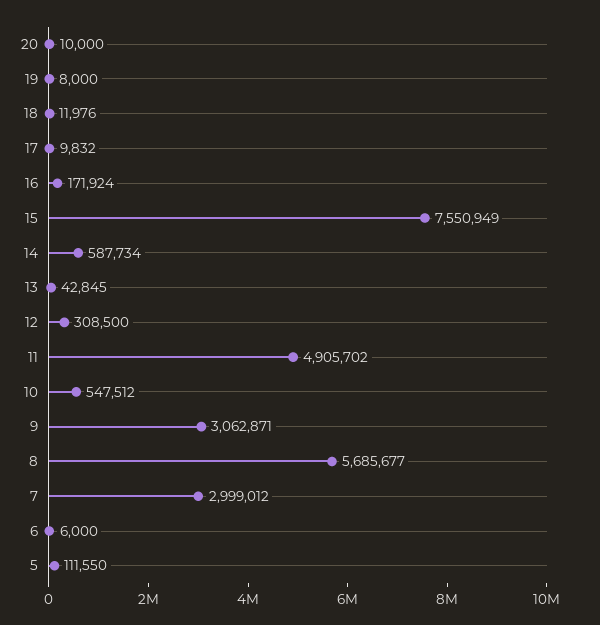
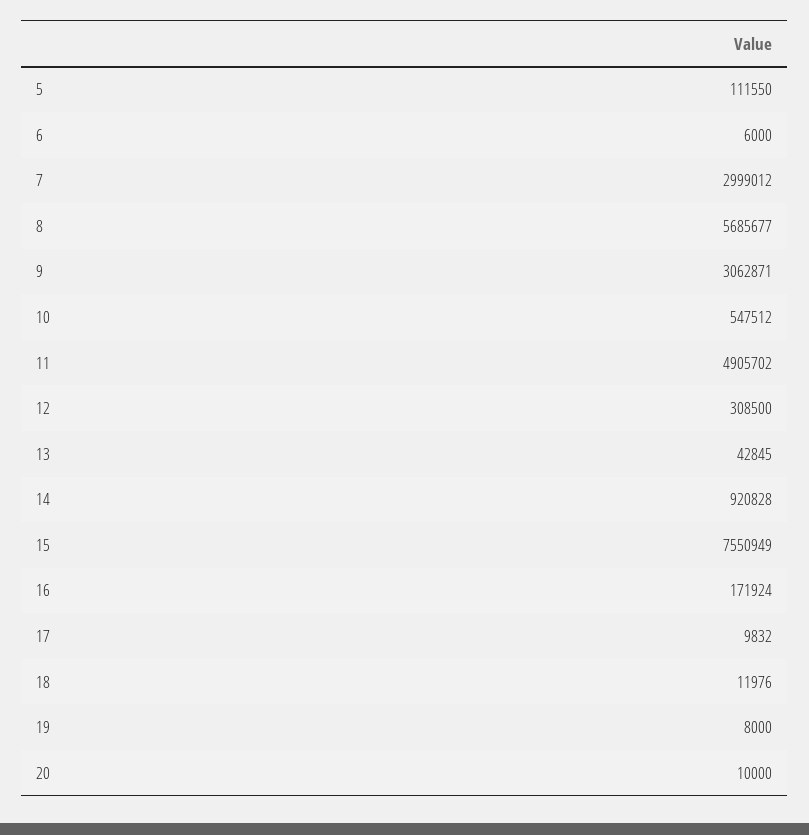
14: 587734 -> 920828

